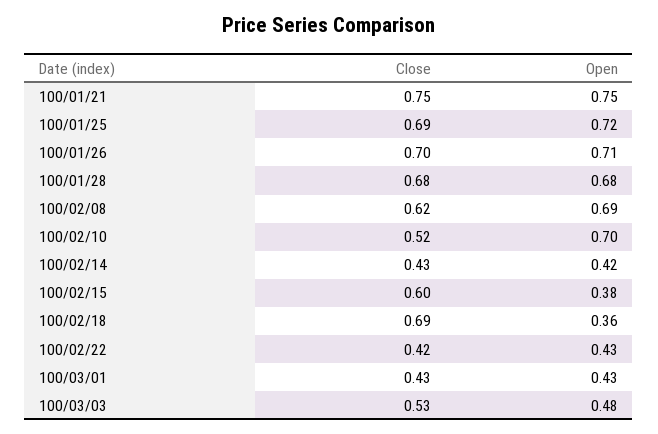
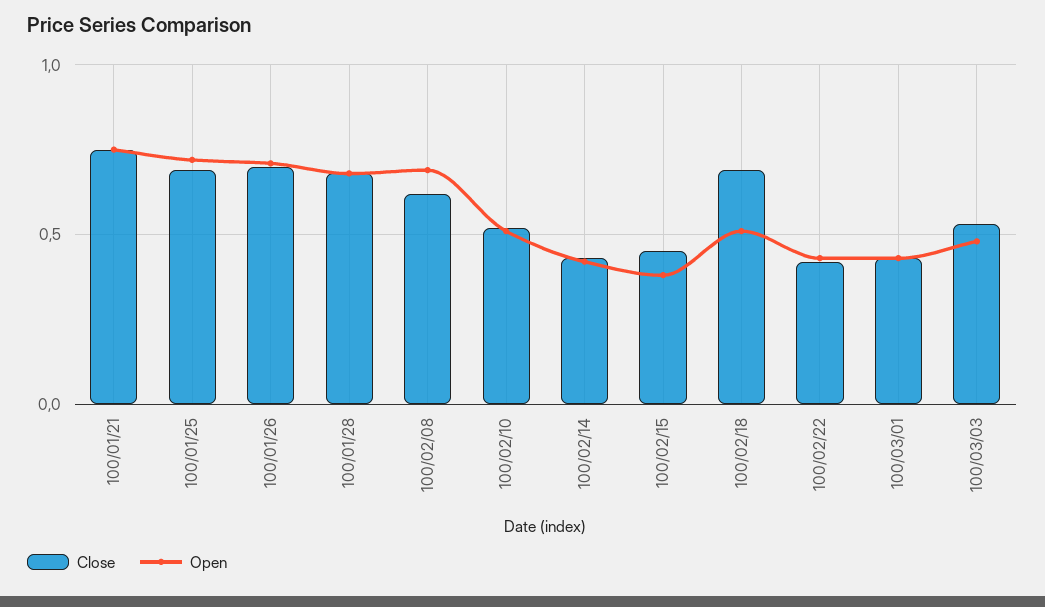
Open, 100/02/10: 0.7 -> 0.5
Close, 100/02/15: 0.6 -> 0.45
Open, 100/02/18: 0.36 -> 0.5

